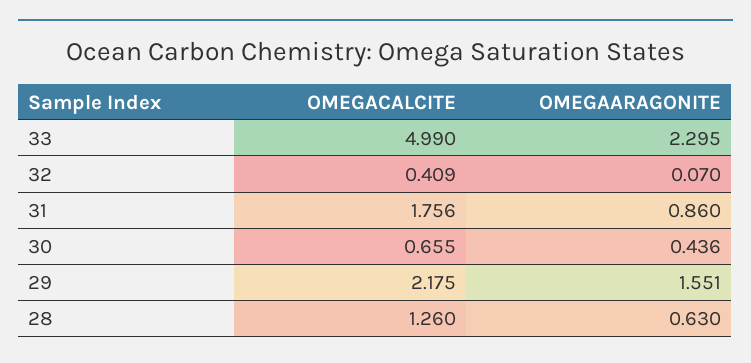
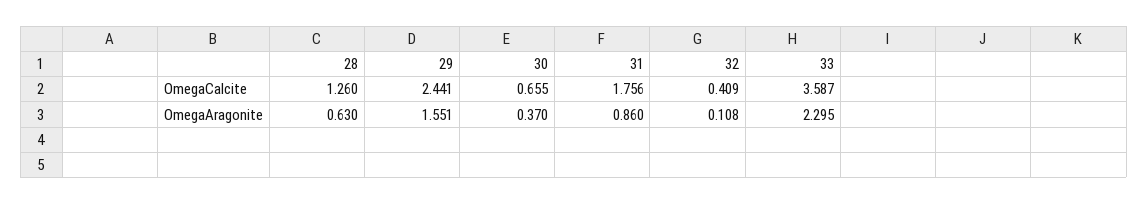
OMEGACALCITE, 33: 4.99 -> 3.587
OMEGAARAGONITE, 32: 0.07 -> 0.108
OMEGAARAGONITE, 30: 0.436 -> 0.37
OMEGACALCITE, 29: 2.175 -> 2.441

